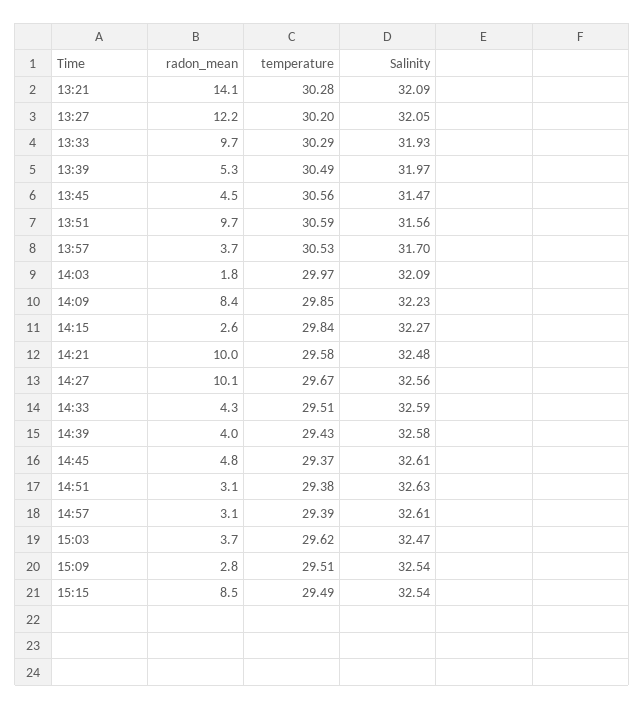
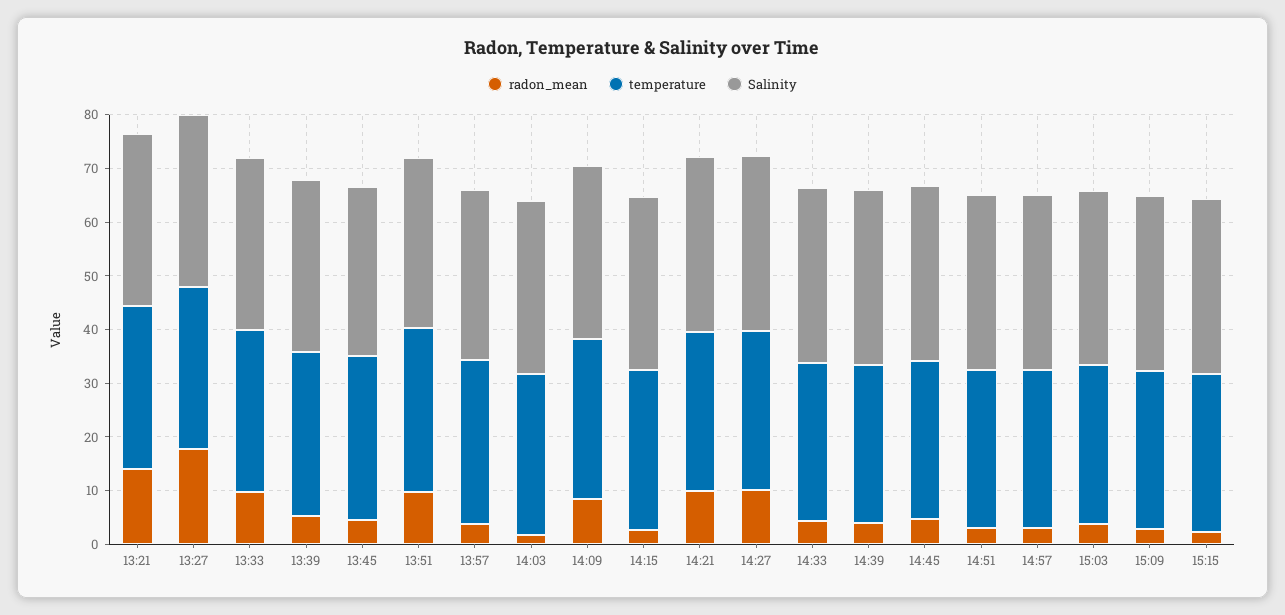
radon_mean, 13:27: 12.2 -> 18
radon_mean, 15:15: 8.5 -> 2

